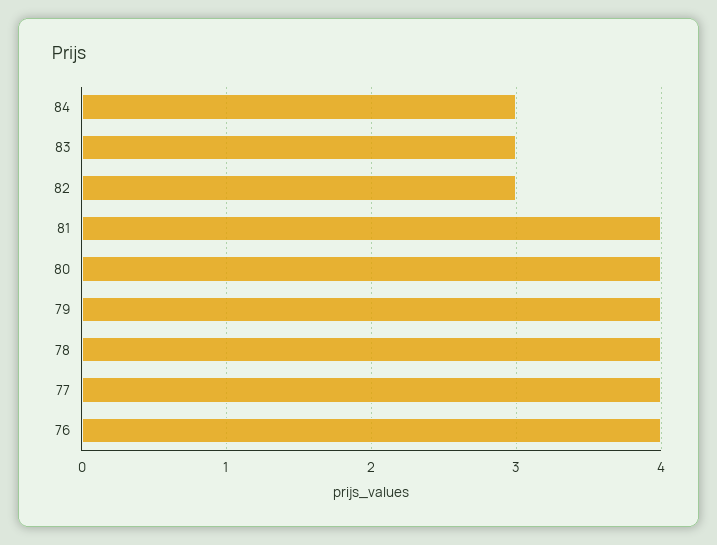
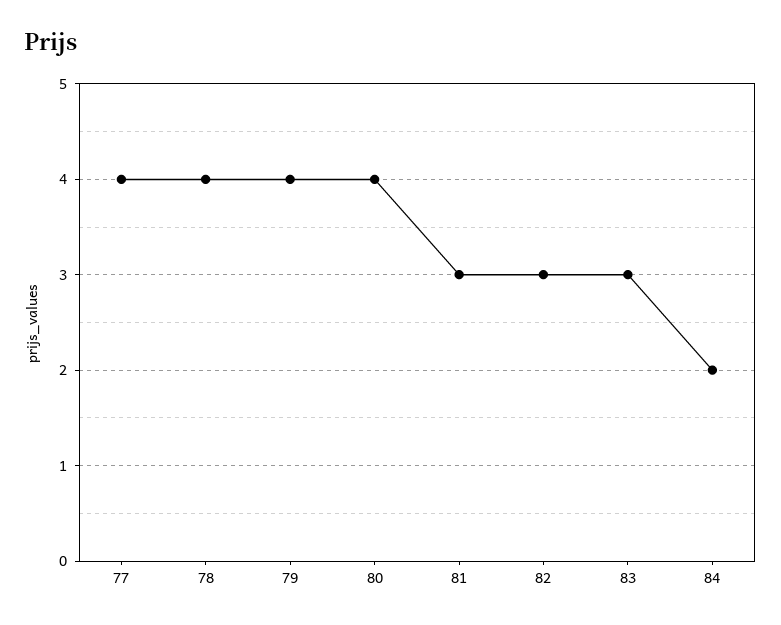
84: 3 -> 2
81: 4 -> 3
76: 4 -> none

